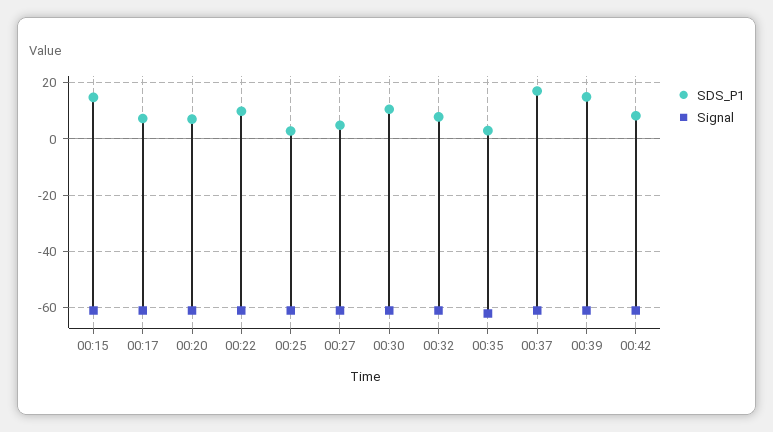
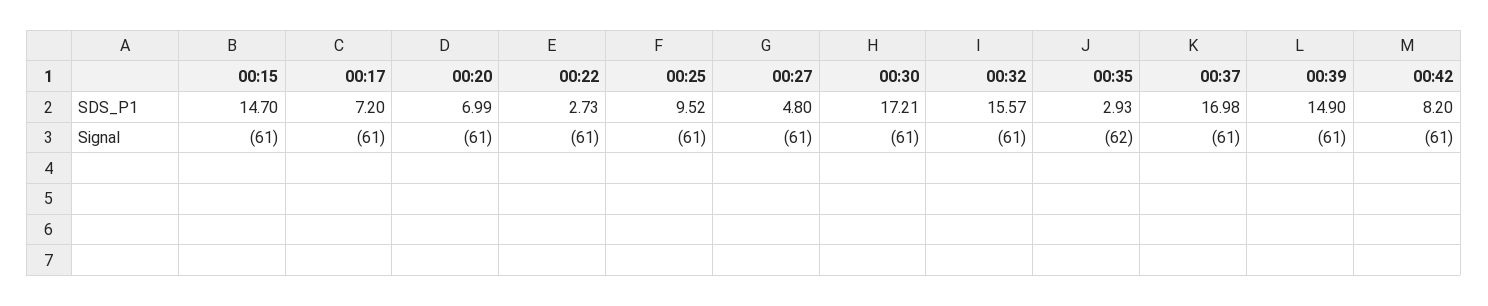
SDS_P1, 00:22: 10 -> 2.73
SDS_P1, 00:25: 2.5 -> 9.52
SDS_P1, 00:30: 10 -> 17.21
SDS_P1, 00:32: 7.5 -> 15.57

